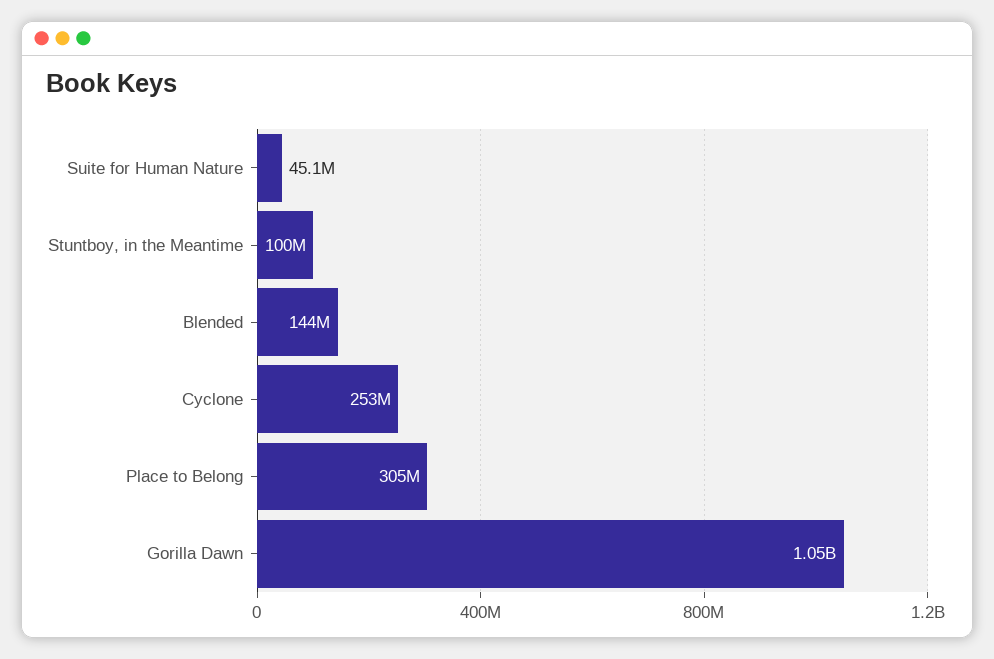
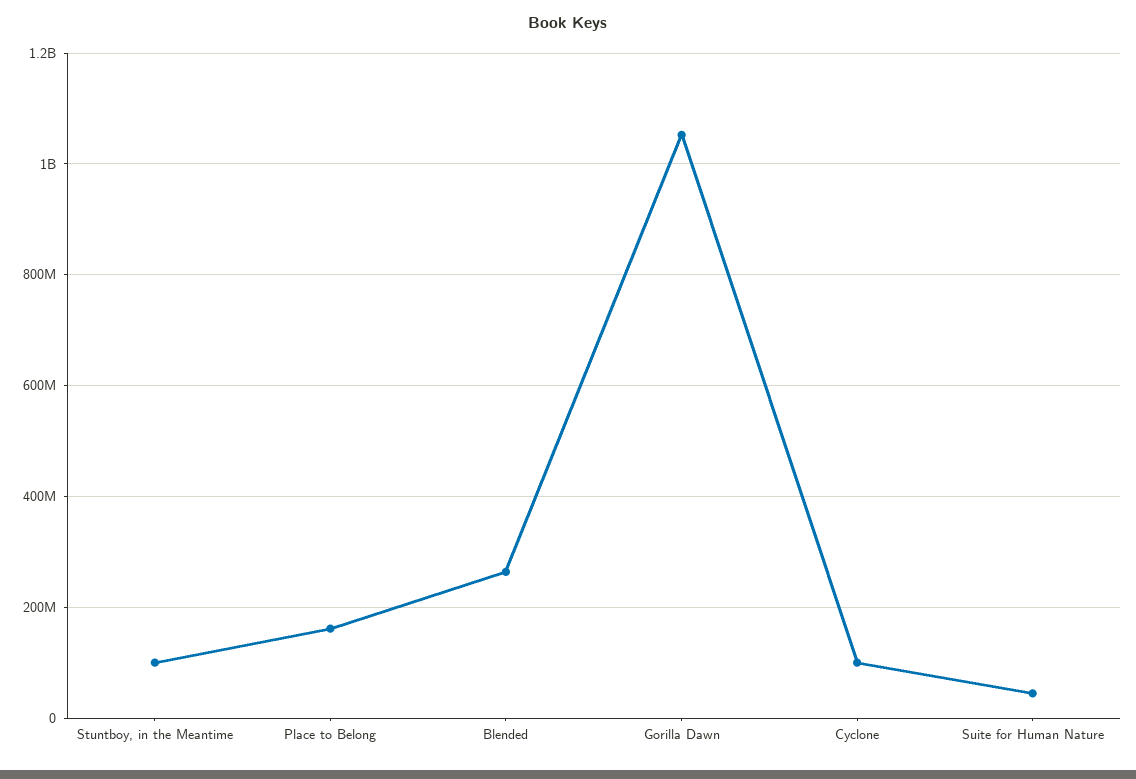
Blended: 144000000 -> 260000000
Cyclone: 253000000 -> 100000000
Place to Belong: 305000000 -> 160000000

